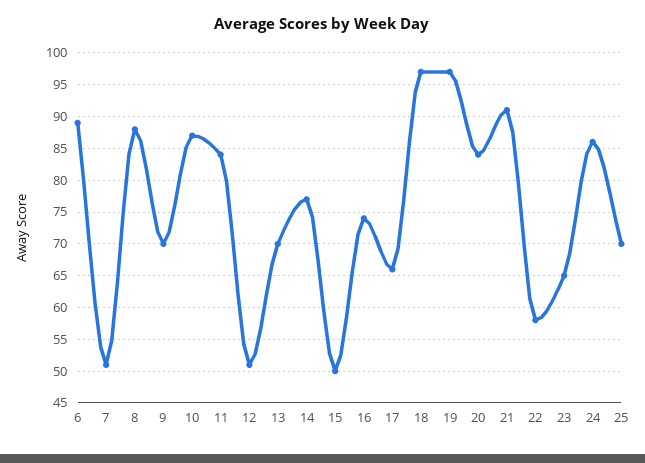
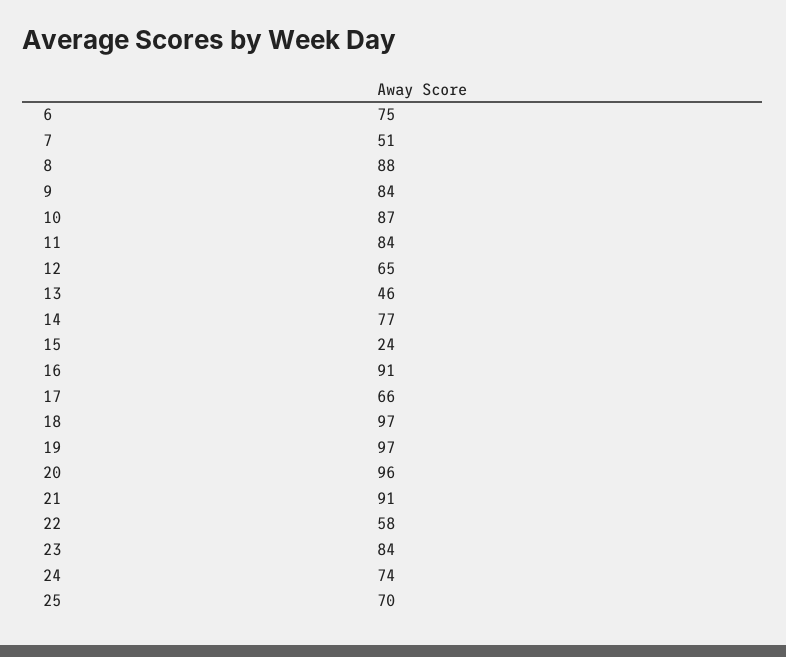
6: 89 -> 75
9: 70 -> 84
12: 51 -> 65
13: 70 -> 46
15: 50 -> 24
16: 74 -> 91
20: 84 -> 96
23: 65 -> 84
24: 86 -> 74

